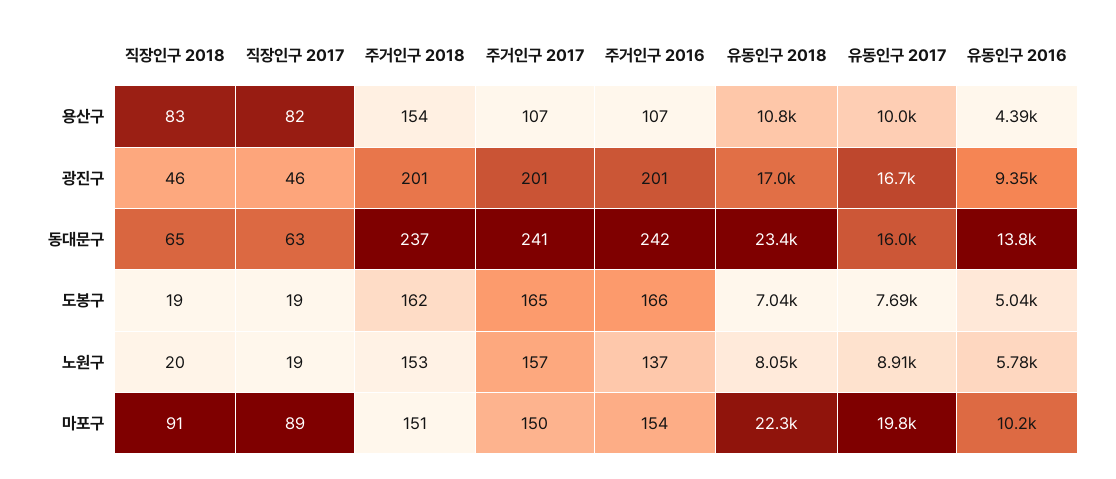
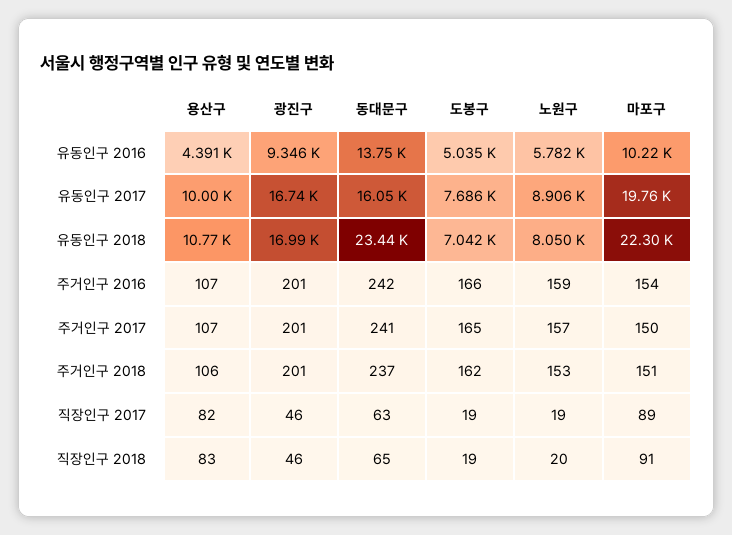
주거인구 2018, 용산구: 154 -> 106
주거인구 2016, 노원구: 137 -> 159

